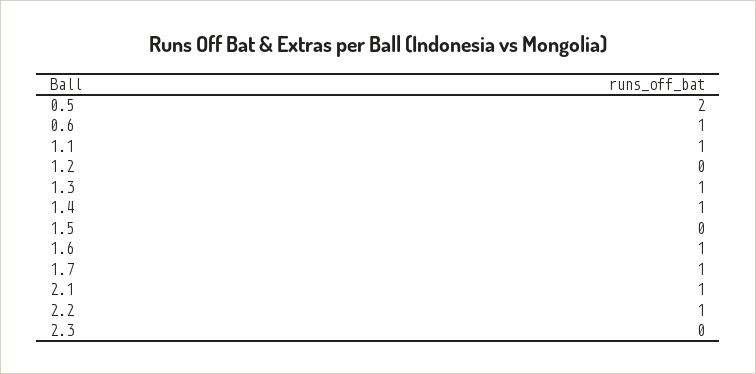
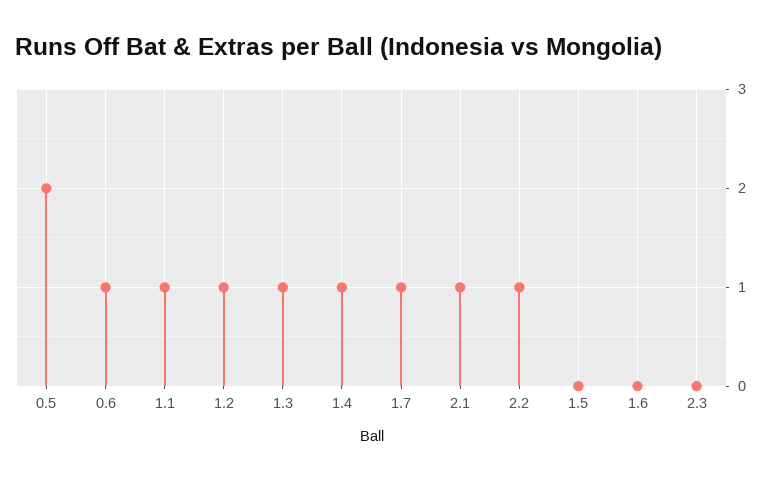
1.2: 0 -> 1
1.6: 1 -> 0

